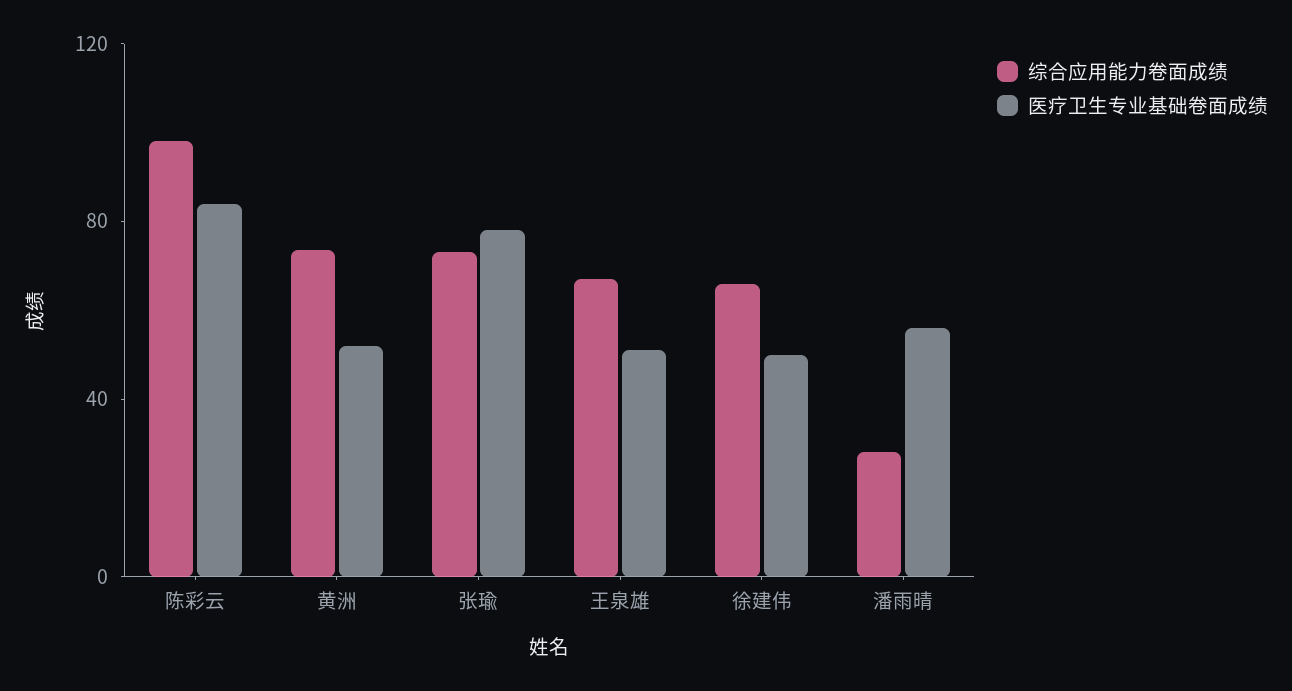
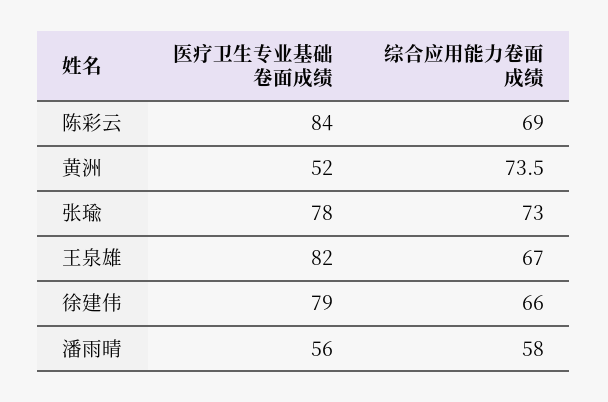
综合应用能力卷面成绩, 陈彩云: 100 -> 69
医疗卫生专业基础卷面成绩, 王泉雄: 50 -> 82
医疗卫生专业基础卷面成绩, 徐建伟: 50 -> 79
综合应用能力卷面成绩, 潘雨晴: 30 -> 58

